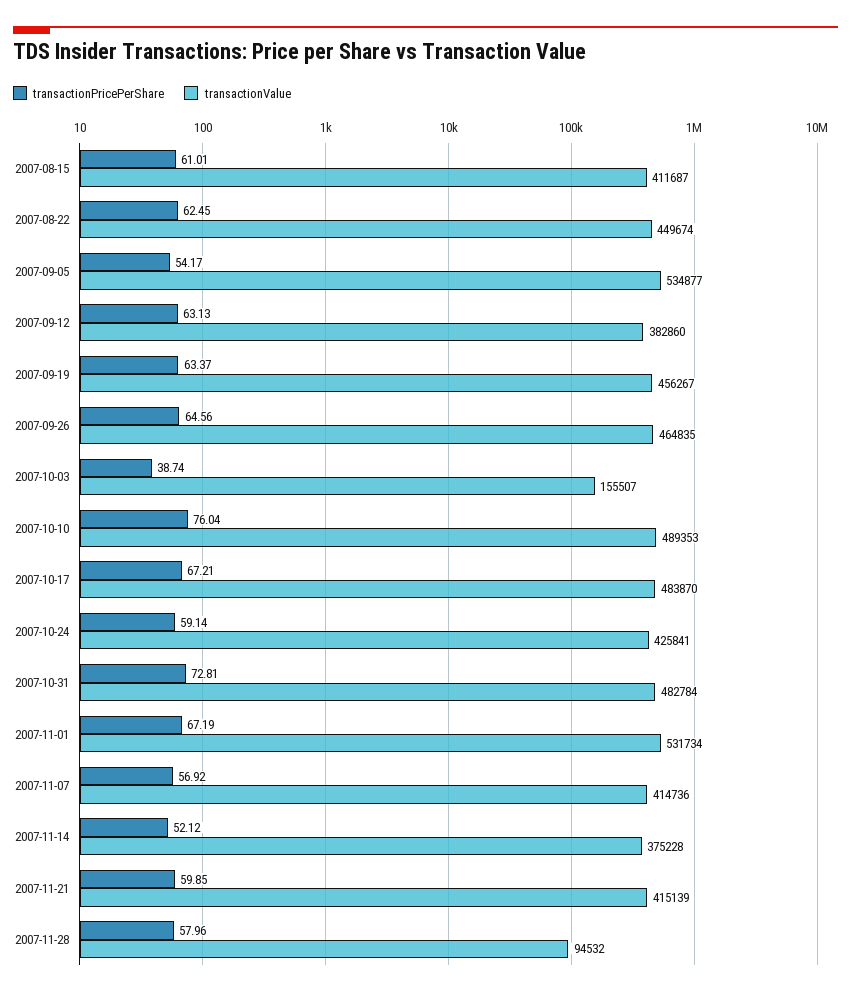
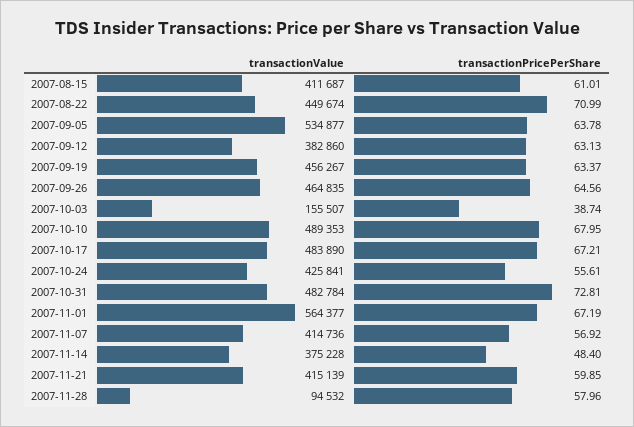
transactionPricePerShare, 2007-08-22: 62.45 -> 70.99
transactionPricePerShare, 2007-09-05: 54.17 -> 63.78
transactionPricePerShare, 2007-10-10: 76.04 -> 67.95
transactionValue, 2007-10-17: 483870 -> 483890
transactionPricePerShare, 2007-10-24: 59.14 -> 55.61
transactionValue, 2007-11-01: 531734 -> 564377
transactionPricePerShare, 2007-11-14: 52.12 -> 48.4

